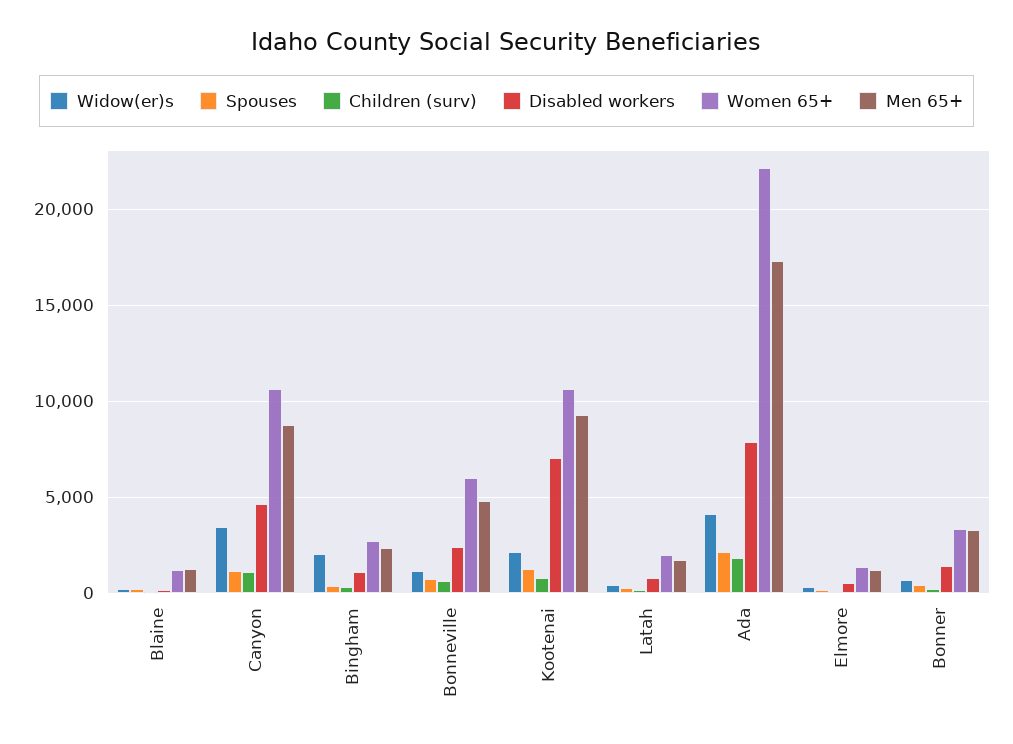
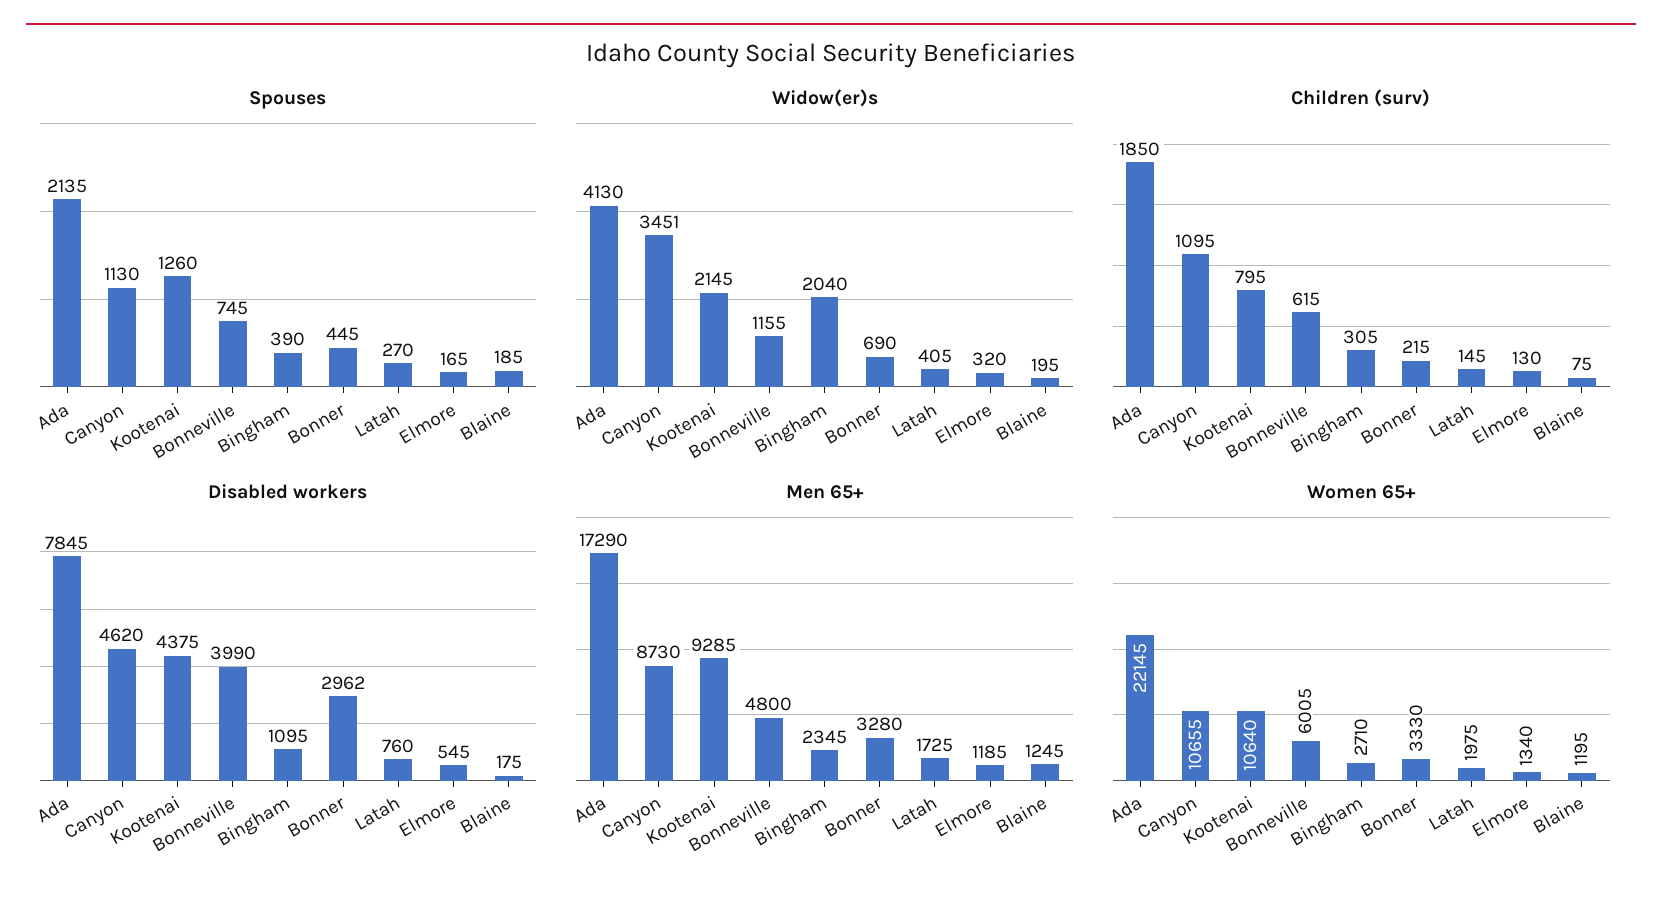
Disabled workers, Bonneville: 2500 -> 3990
Disabled workers, Kootenai: 7000 -> 4375
Disabled workers, Bonner: 1500 -> 2962

